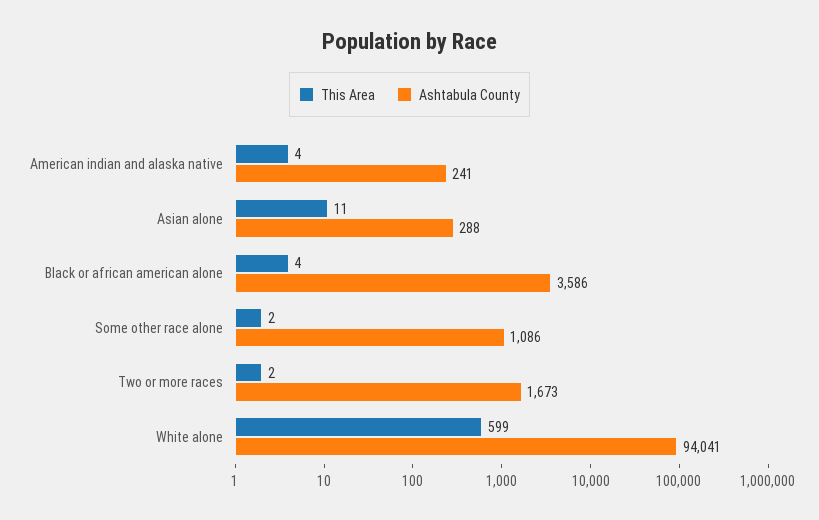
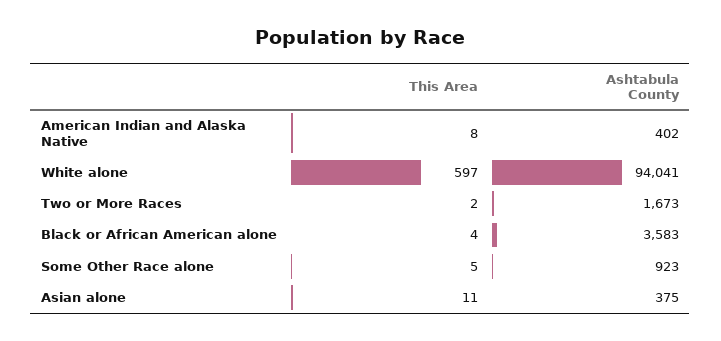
This Area, American indian and alaska native: 4 -> 8
Ashtabula County, American indian and alaska native: 241 -> 402
Ashtabula County, Asian alone: 288 -> 375
Ashtabula County, Black or african american alone: 3586 -> 3583
This Area, Some other race alone: 2 -> 5
Ashtabula County, Some other race alone: 1086 -> 923
This Area, White alone: 599 -> 597

